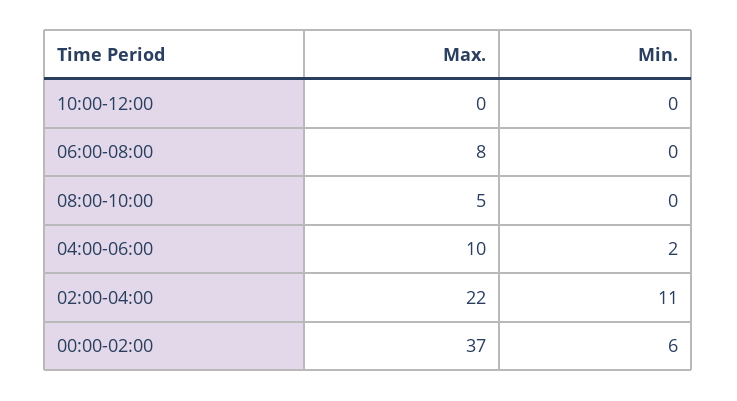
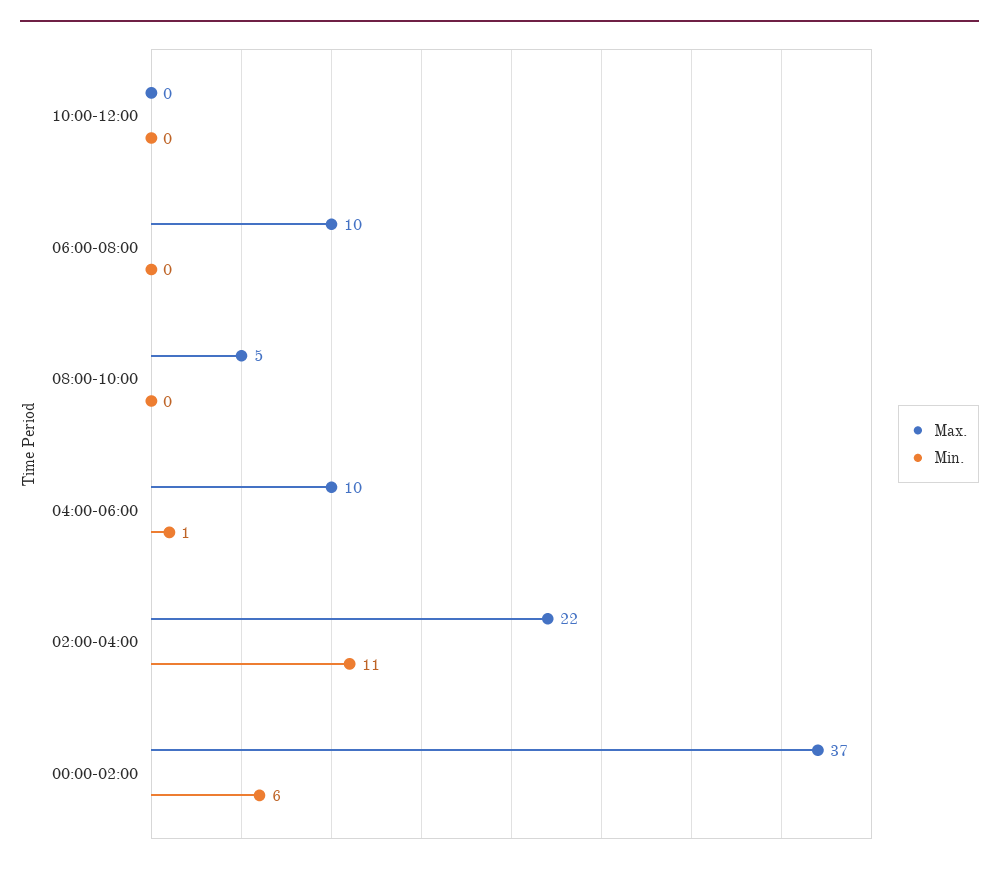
Max., 06:00-08:00: 8 -> 10
Min., 04:00-06:00: 2 -> 1

